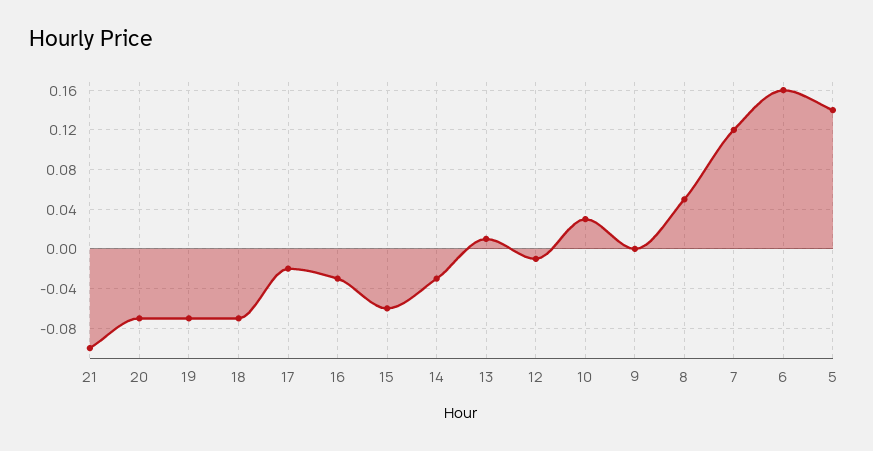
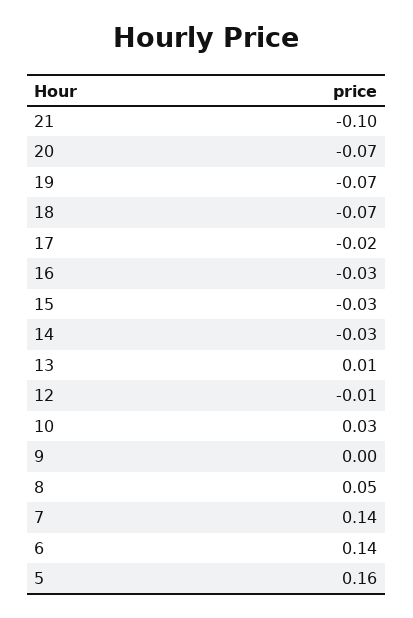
15: -0.06 -> -0.03
7: 0.12 -> 0.14
6: 0.16 -> 0.14
5: 0.14 -> 0.16

